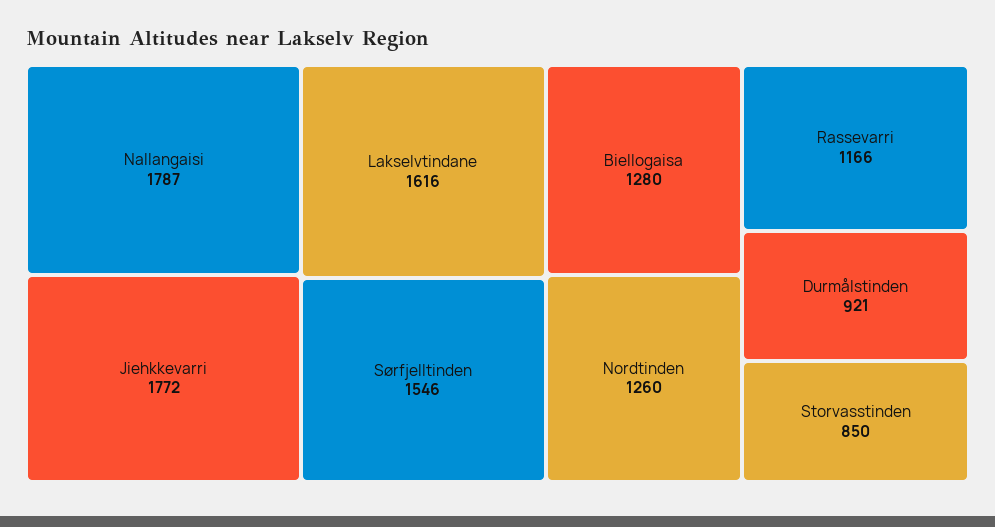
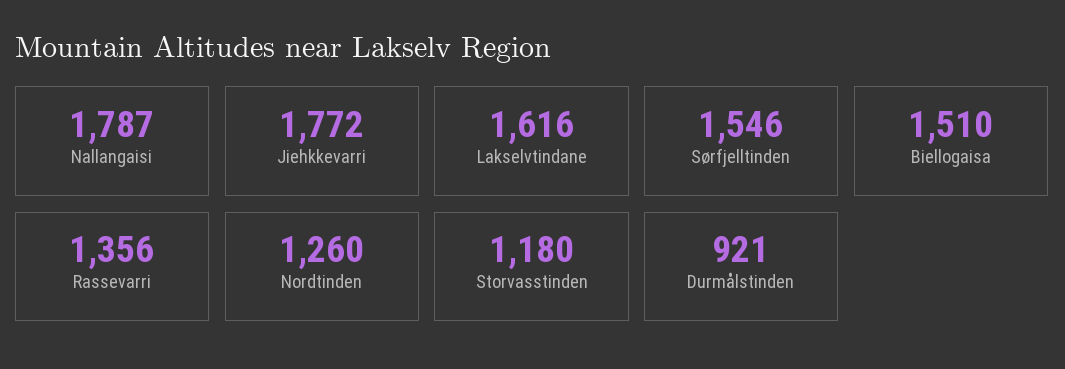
Biellogaisa: 1280 -> 1510
Rassevarri: 1166 -> 1356
Storvasstinden: 850 -> 1180

